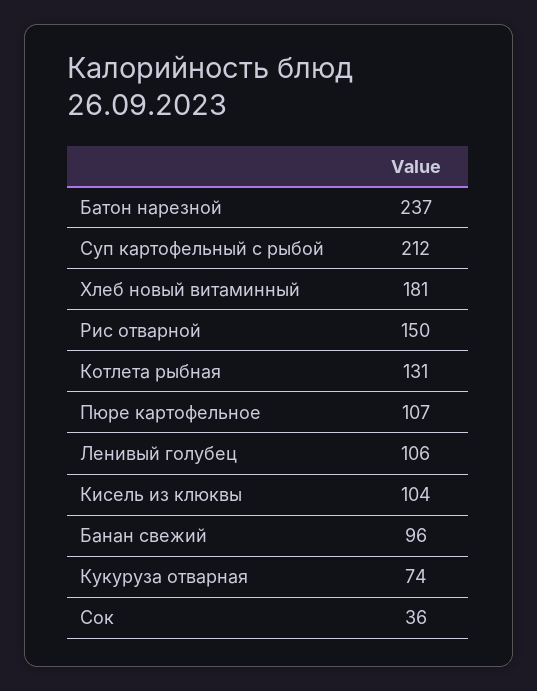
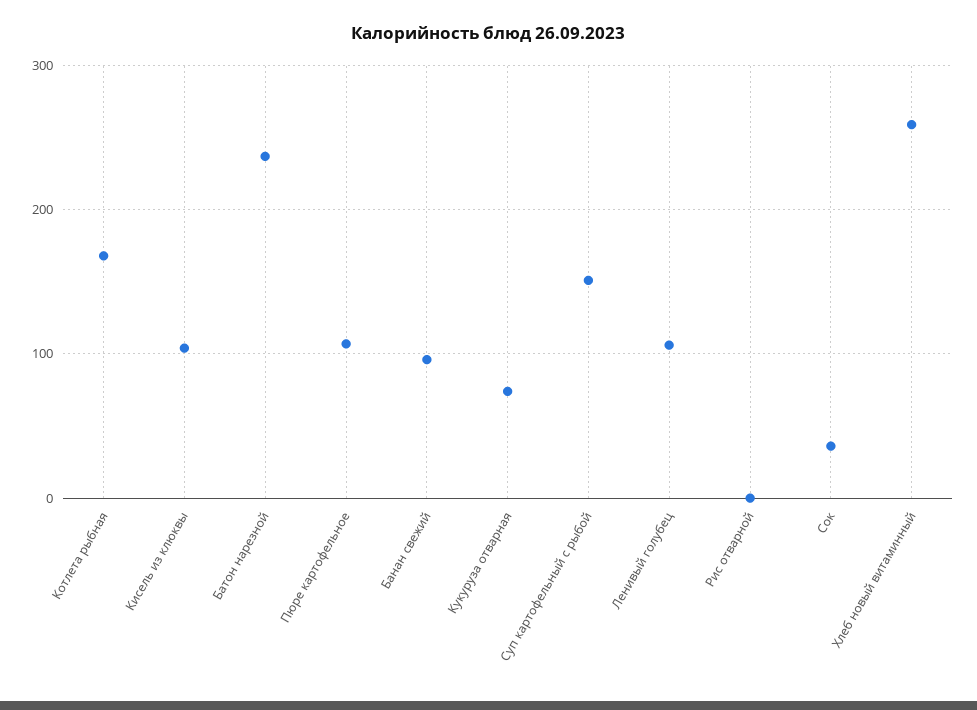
Суп картофельный с рыбой: 212 -> 150
Хлеб новый витаминный: 181 -> 260
Рис отварной: 150 -> 0
Котлета рыбная: 131 -> 170

